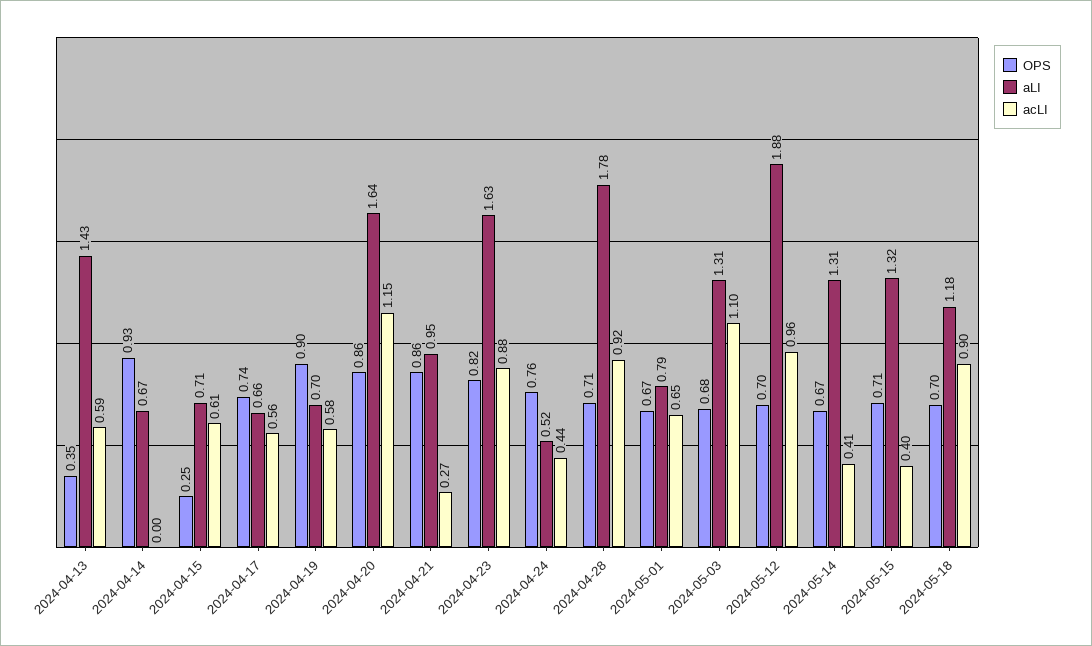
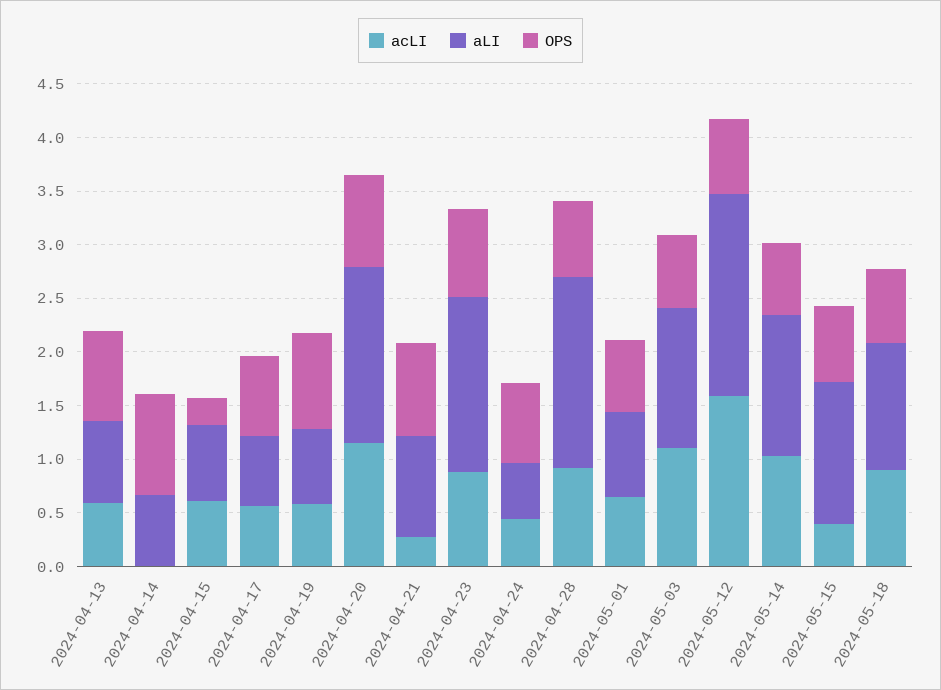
OPS, 2024-04-13: 0.35 -> 0.8
aLI, 2024-04-13: 1.43 -> 0.8
acLI, 2024-05-12: 0.96 -> 1.6
acLI, 2024-05-14: 0.41 -> 1

